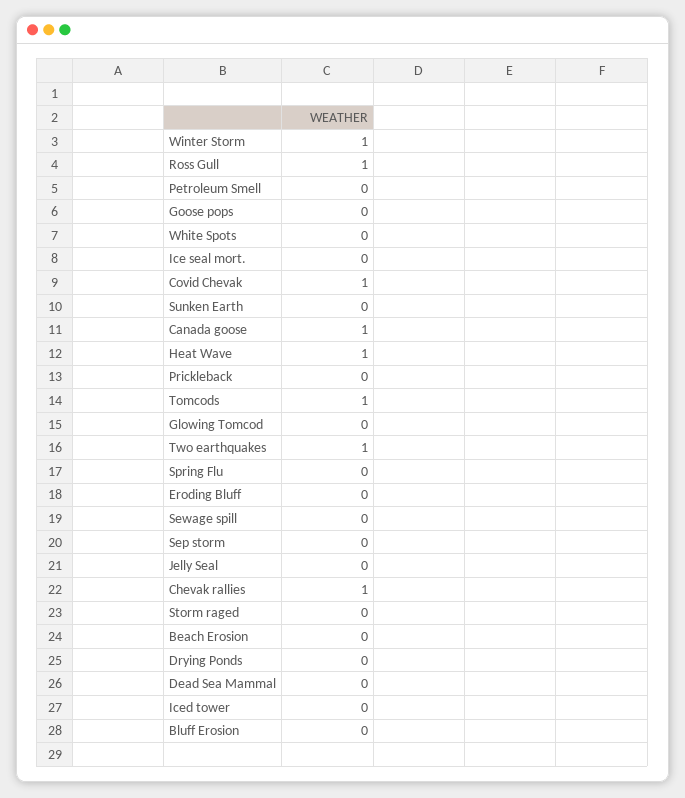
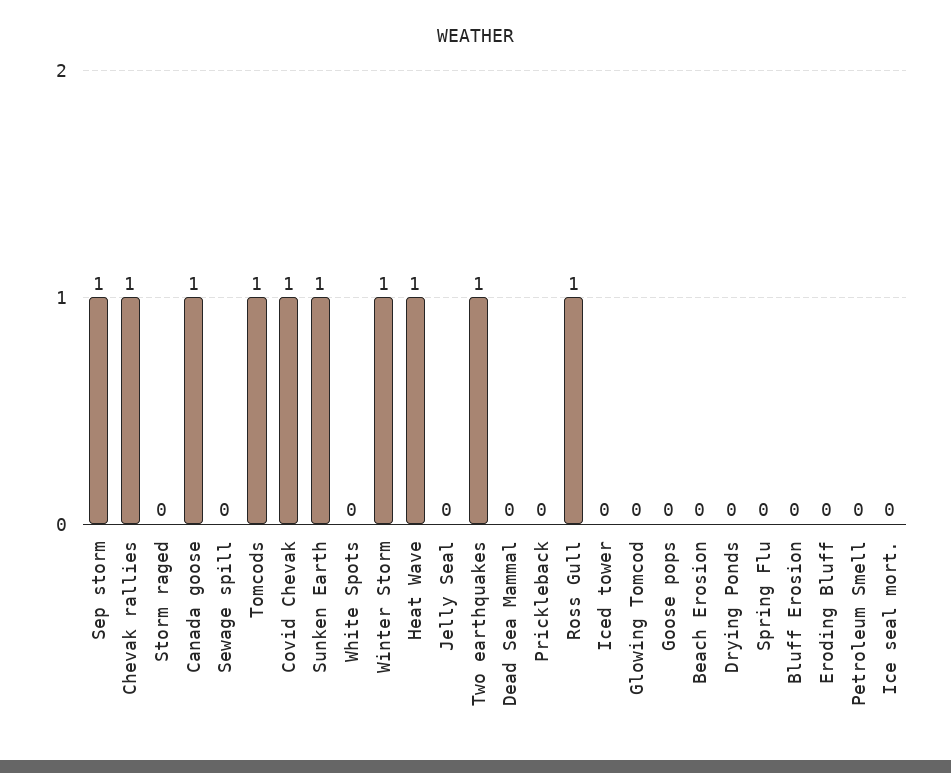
Sunken Earth: 0 -> 1
Sep storm: 0 -> 1

